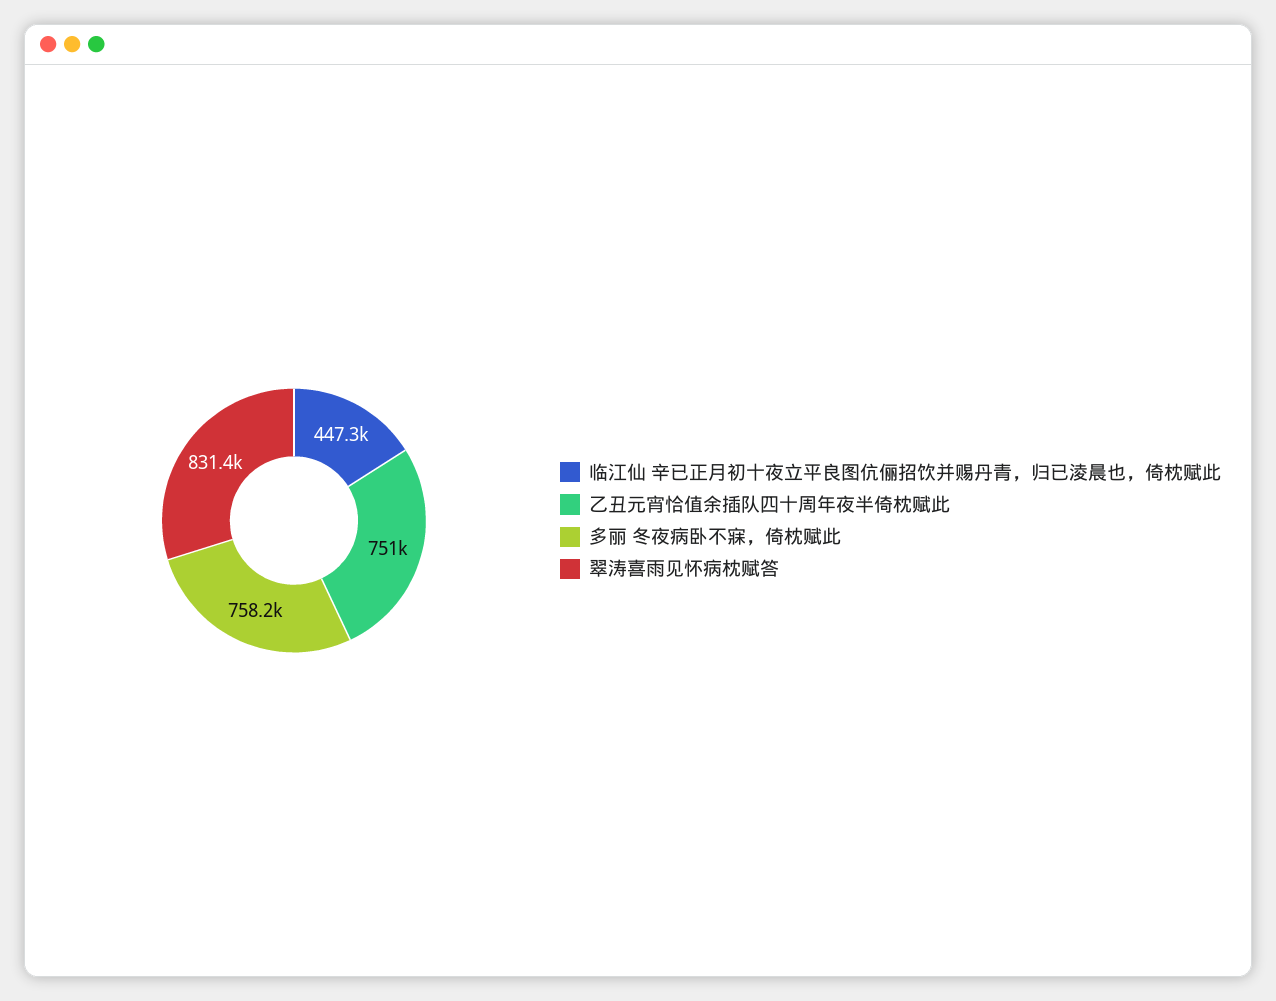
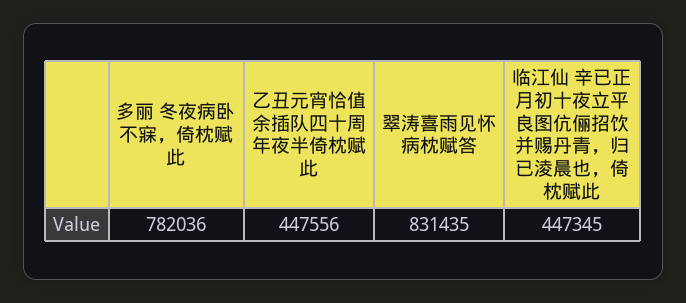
乙丑元宵恰值余插队四十周年夜半倚枕赋此: 751000 -> 447556
多丽 冬夜病卧不寐，倚枕赋此: 758200 -> 782036

